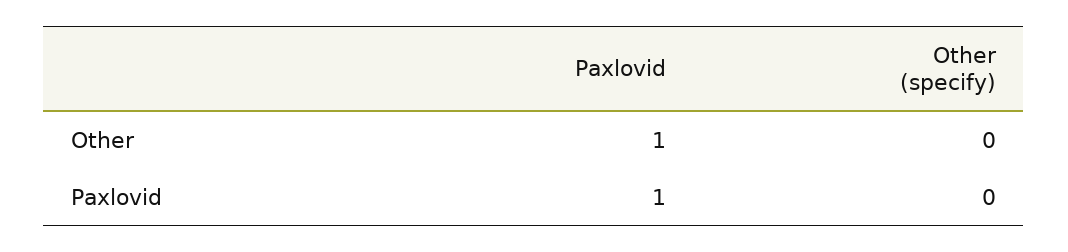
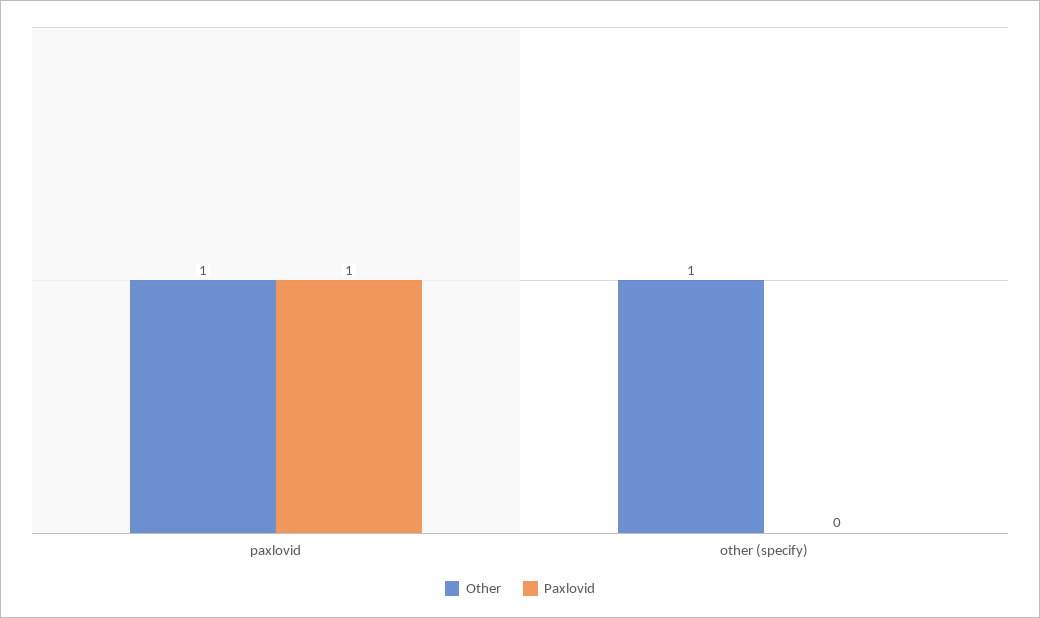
Other, Other (specify): 0 -> 1

